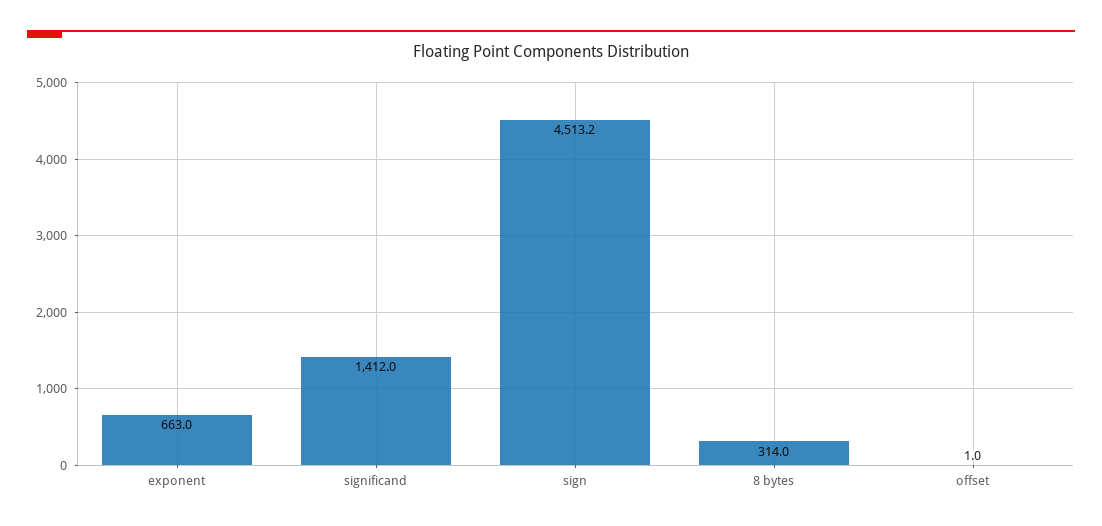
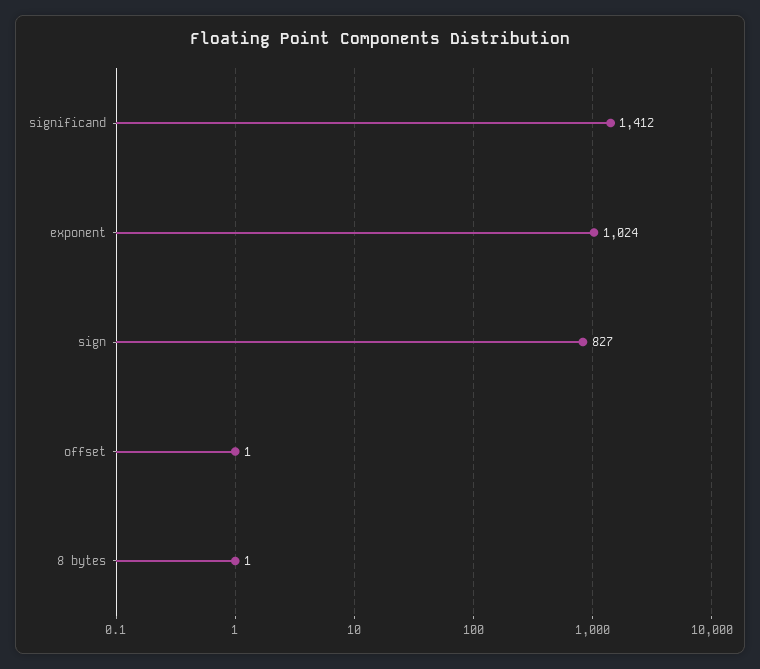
exponent: 663 -> 1024
sign: 4513.2 -> 827
8 bytes: 314 -> 1

